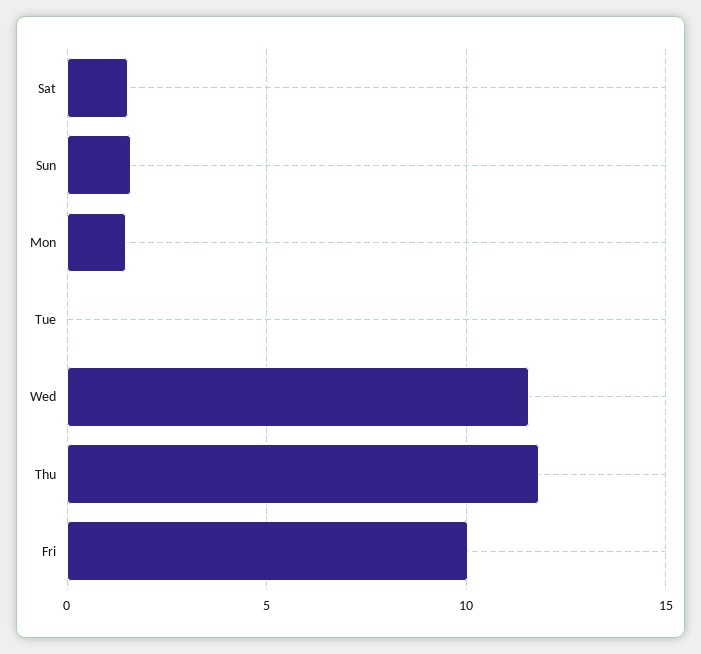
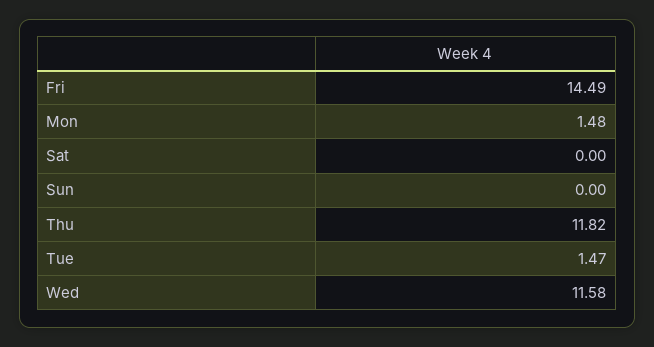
Sat: 1.5 -> 0
Sun: 1.5 -> 0
Tue: 0 -> 1.47
Fri: 10 -> 14.49

